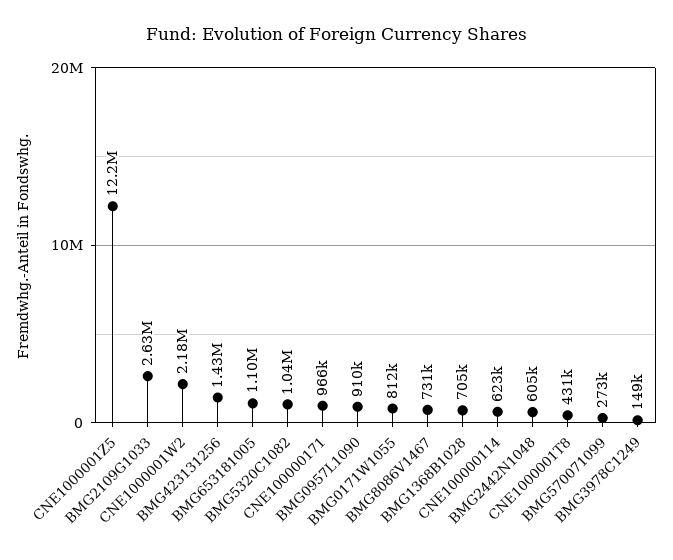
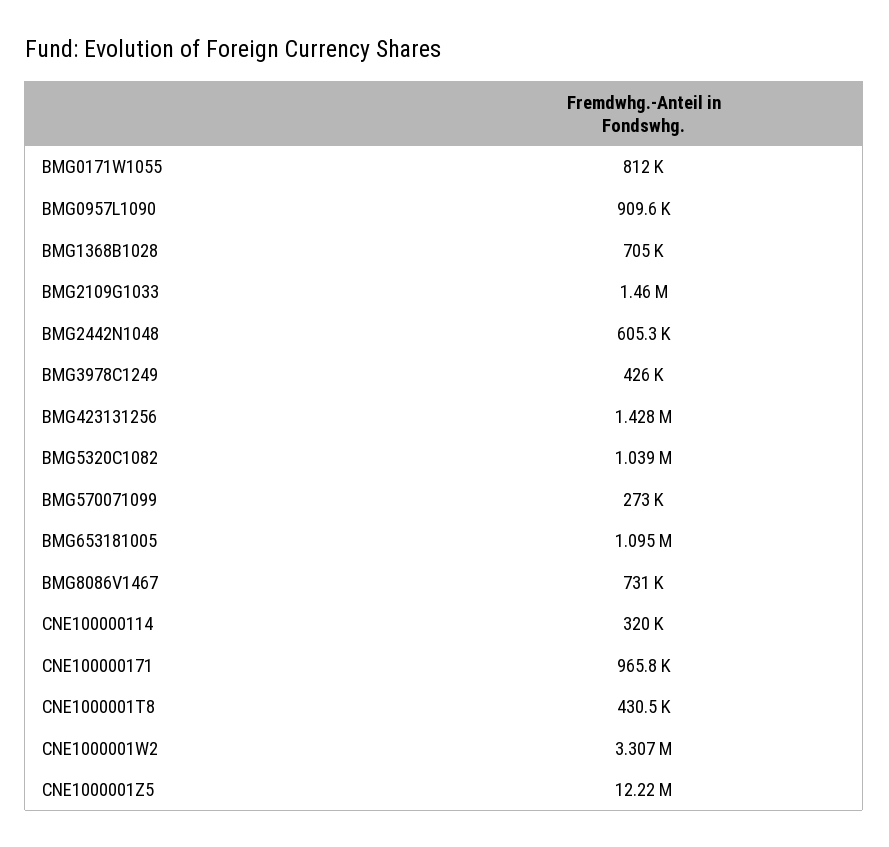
BMG2109G1033: 2630000 -> 1460000
CNE1000001W2: 2180000 -> 3307000
CNE100000114: 623000 -> 320000
BMG3978C1249: 149000 -> 426000

